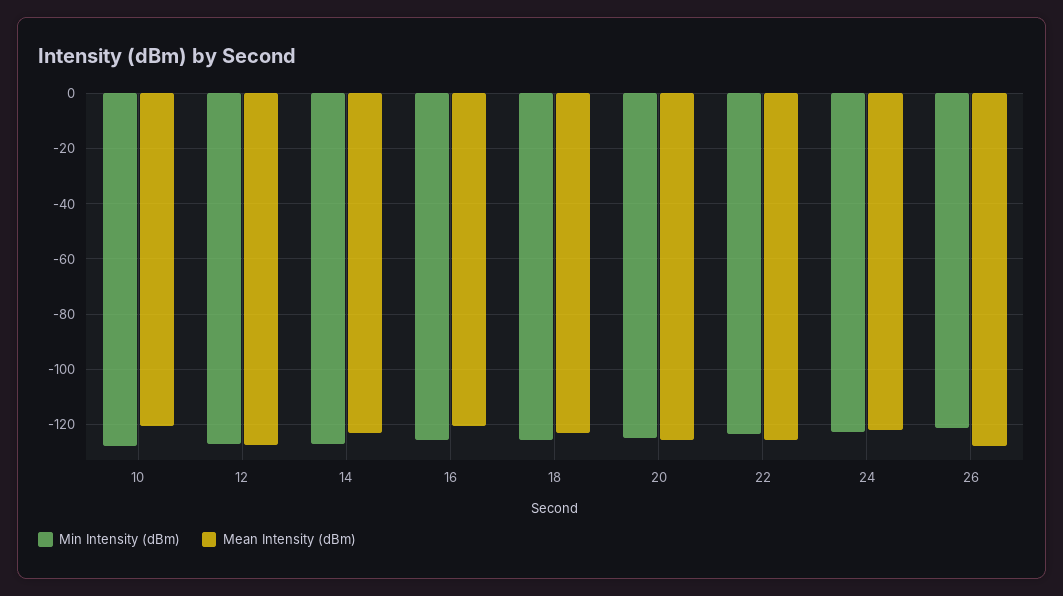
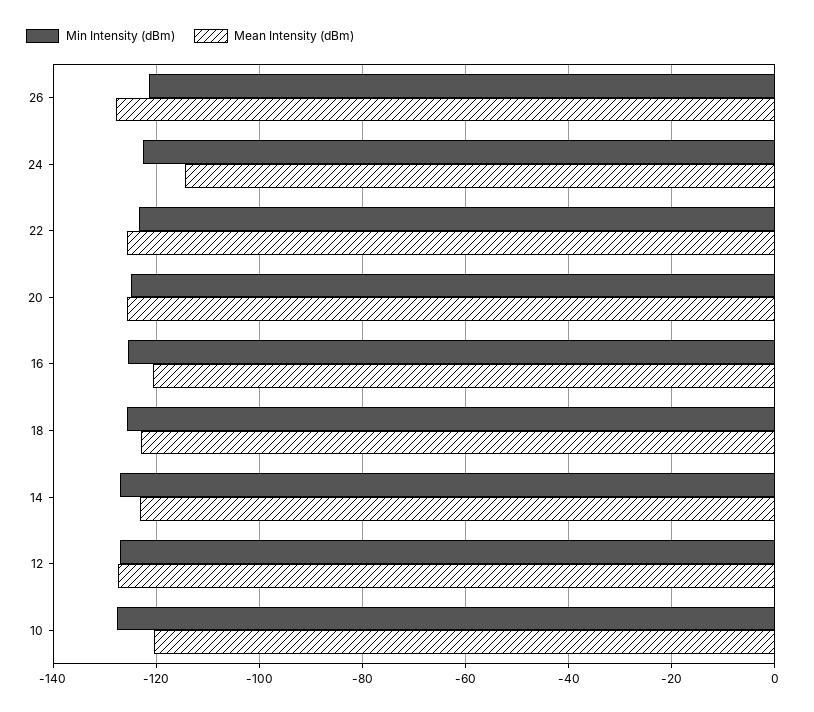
Mean Intensity (dBm), 24: -122.5 -> -114

